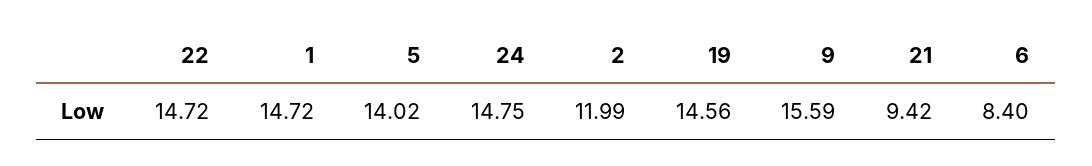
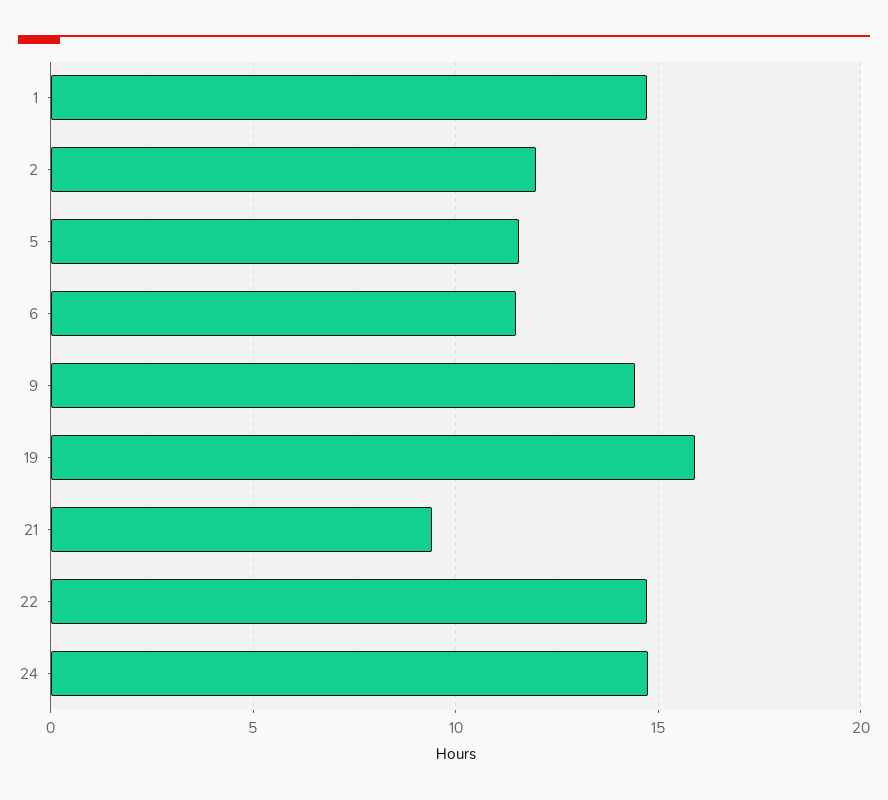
5: 14.02 -> 11.5
19: 14.56 -> 16
9: 15.59 -> 14.5
6: 8.4 -> 11.5

